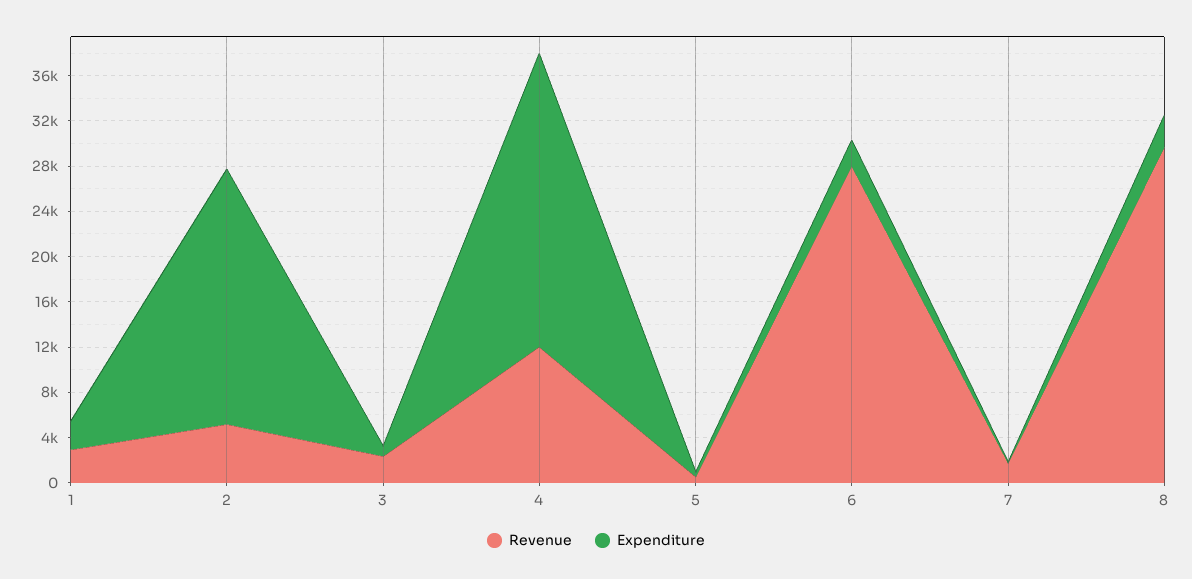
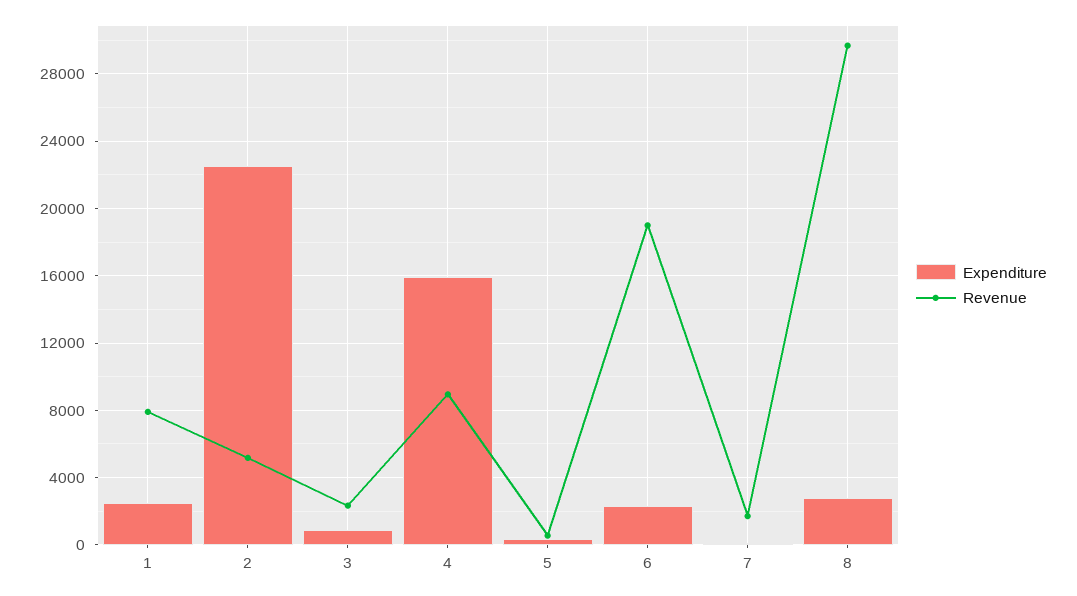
Revenue, 1: 3000 -> 8000
Revenue, 4: 12000 -> 9000
Expenditure, 4: 26000 -> 16000
Revenue, 6: 28000 -> 19000

